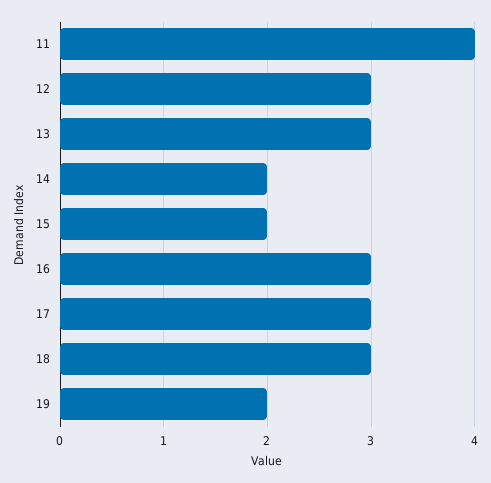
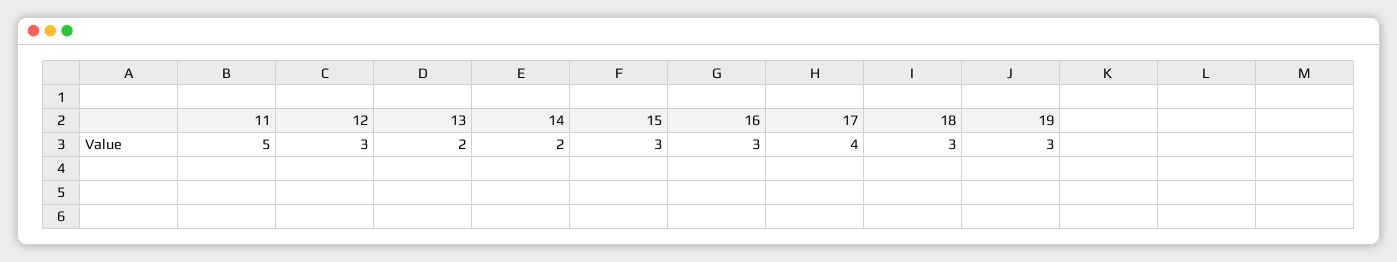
11: 4 -> 5
13: 3 -> 2
15: 2 -> 3
17: 3 -> 4
19: 2 -> 3

